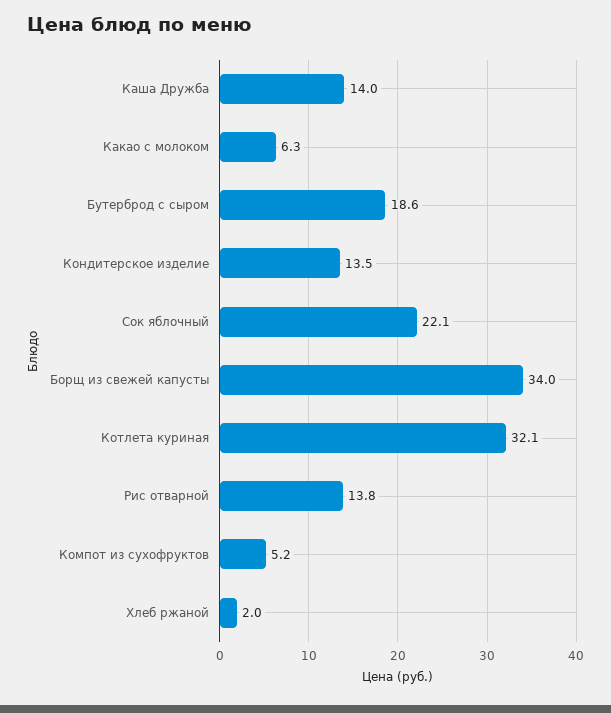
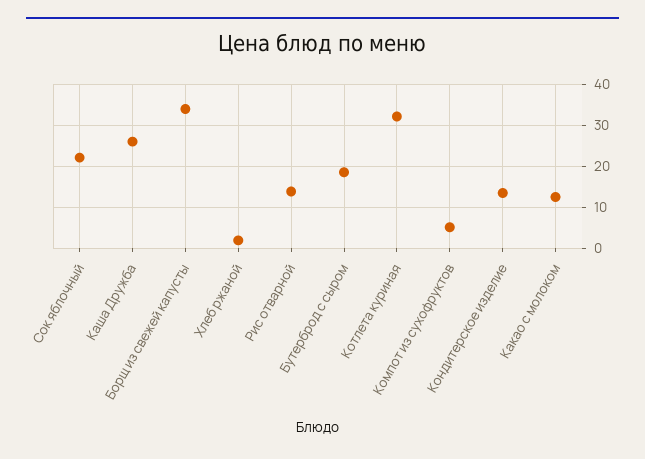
Каша Дружба: 14 -> 26
Какао с молоком: 6.3 -> 12

